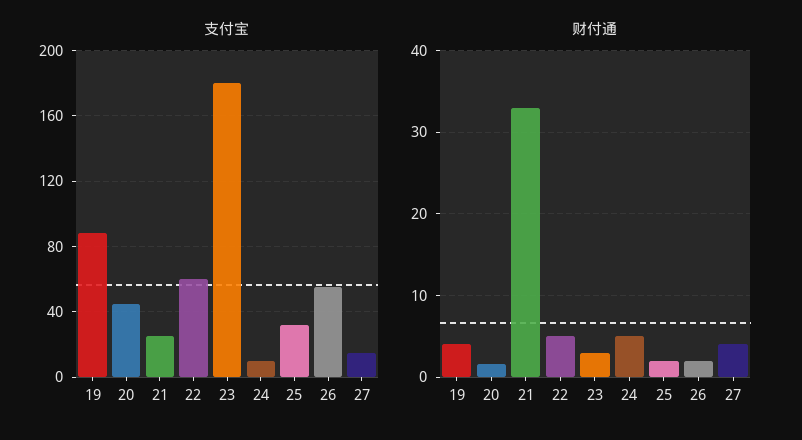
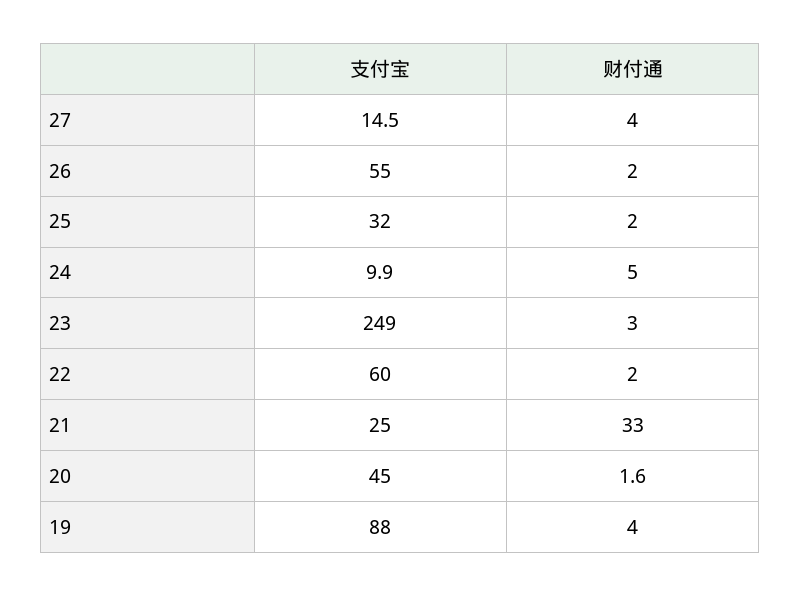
支付宝, 23: 180 -> 249
财付通, 22: 5 -> 2

